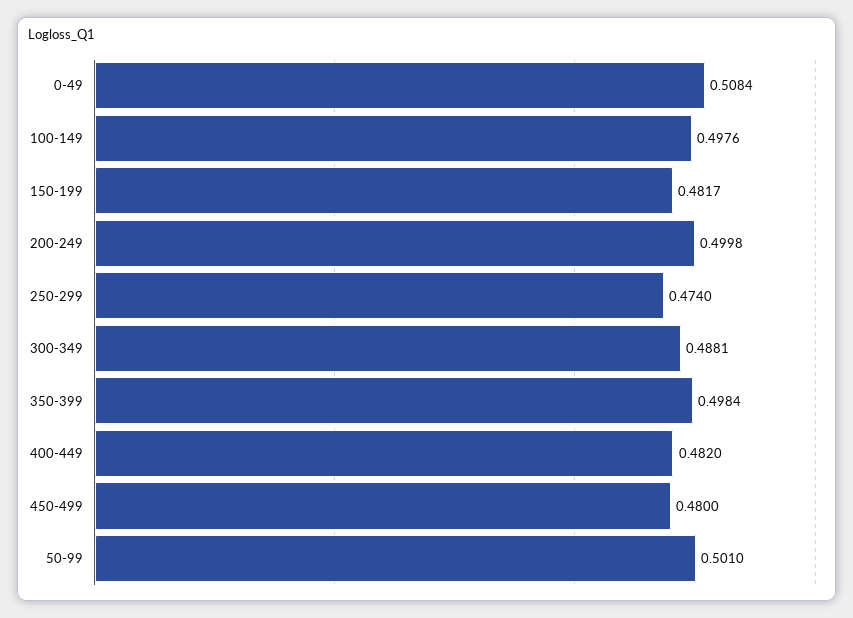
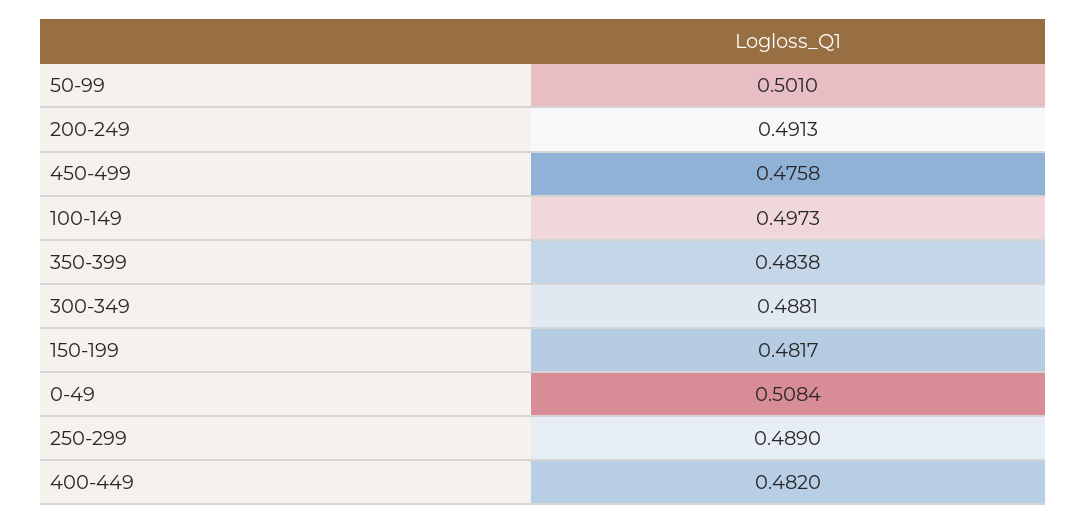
100-149: 0.4976 -> 0.4973
200-249: 0.4998 -> 0.4913
250-299: 0.474 -> 0.489
350-399: 0.4984 -> 0.4838
450-499: 0.48 -> 0.4758

